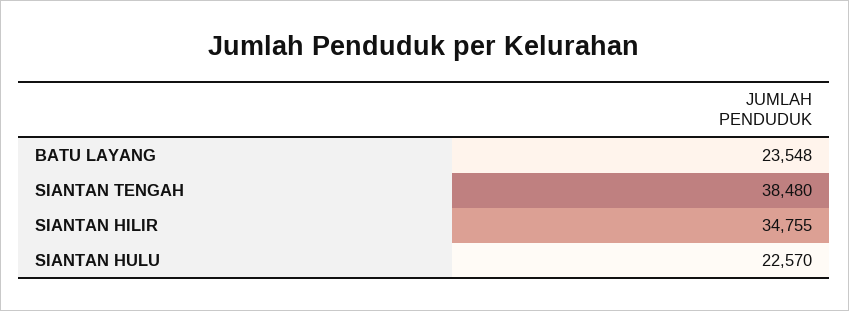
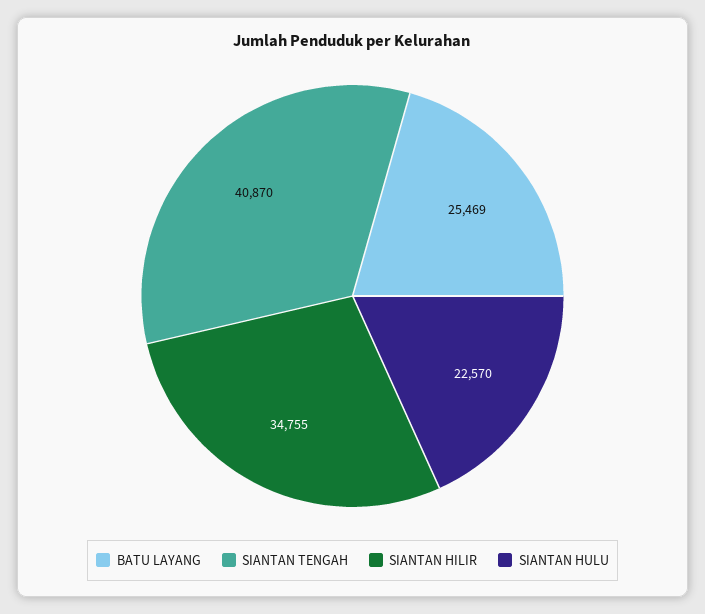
BATU LAYANG: 23548 -> 25469
SIANTAN TENGAH: 38480 -> 40870

